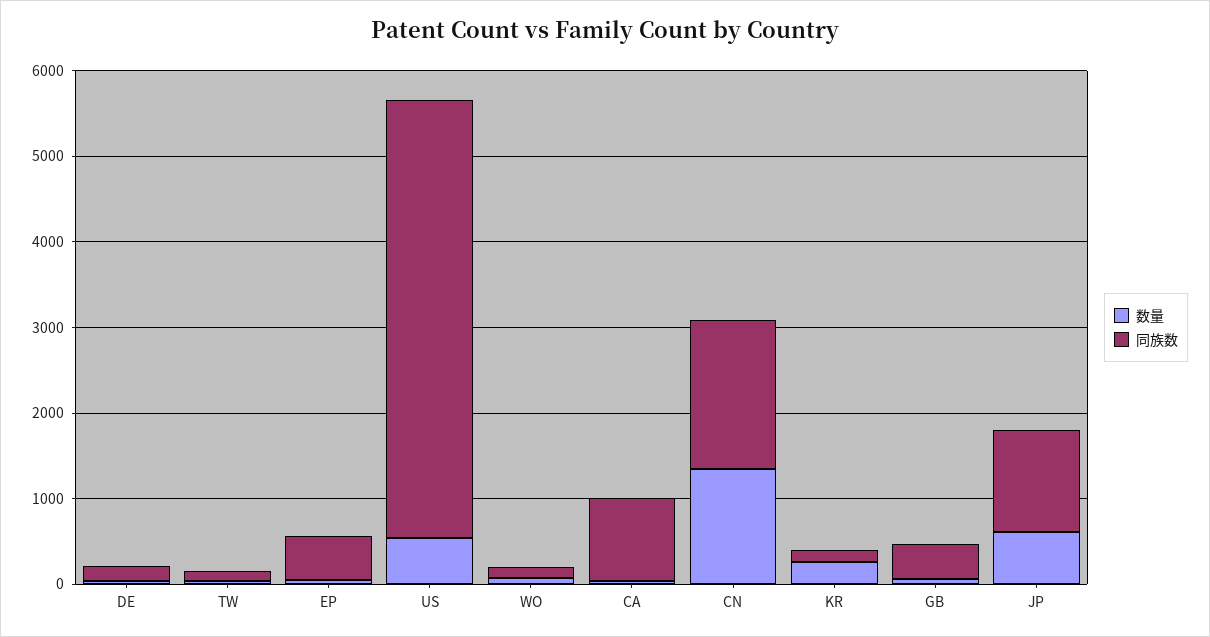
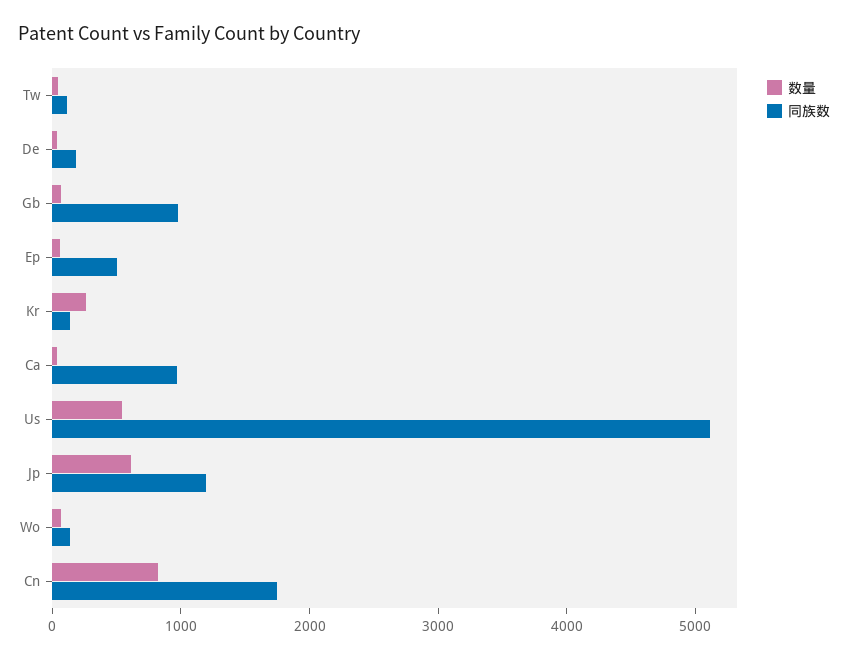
数量, CN: 1400 -> 800
同族数, GB: 400 -> 1000

